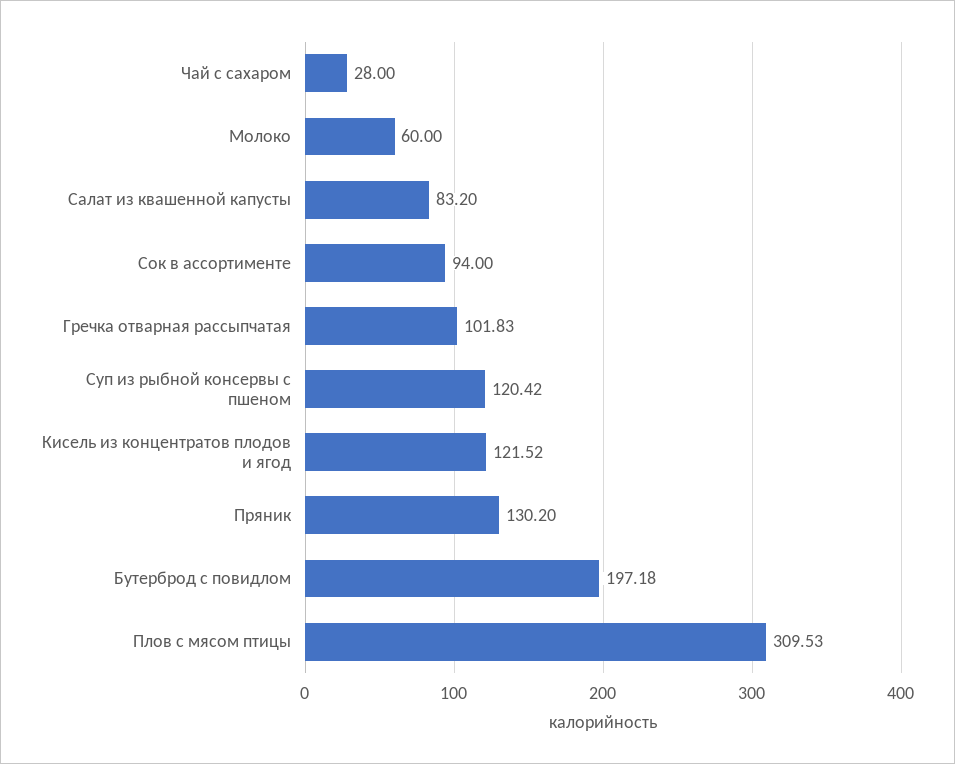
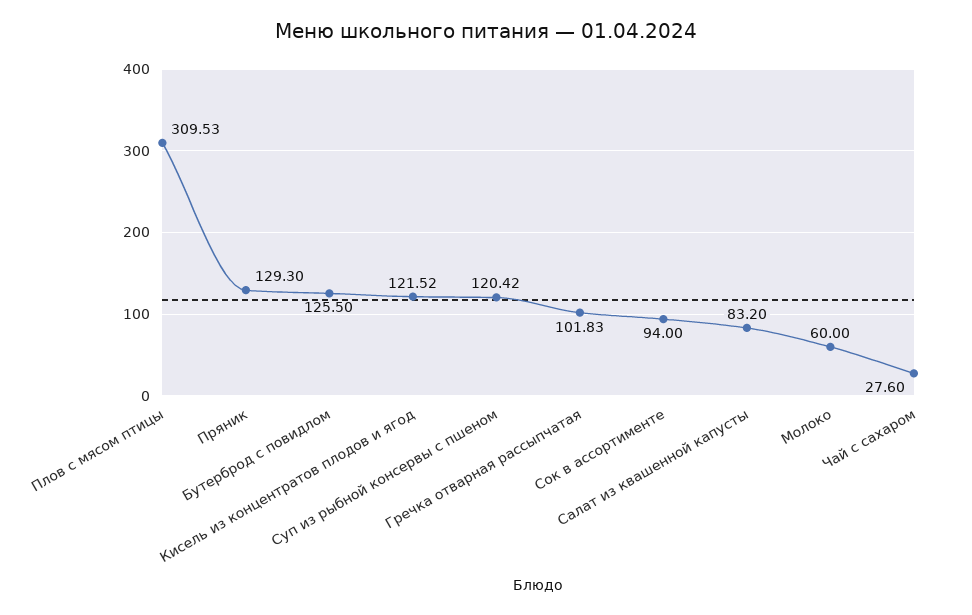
Чай с сахаром: 28 -> 27.6
Пряник: 130.2 -> 129.3
Бутерброд с повидлом: 197.18 -> 125.5

